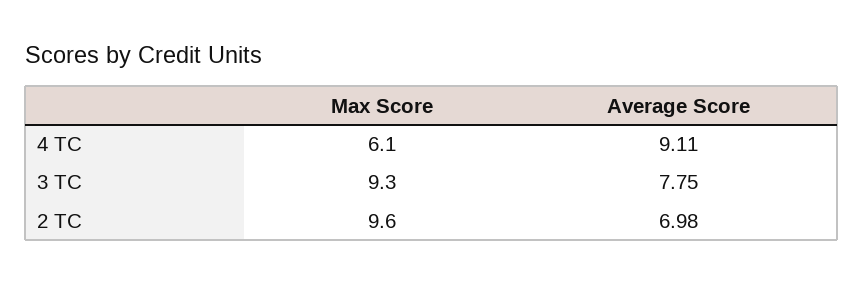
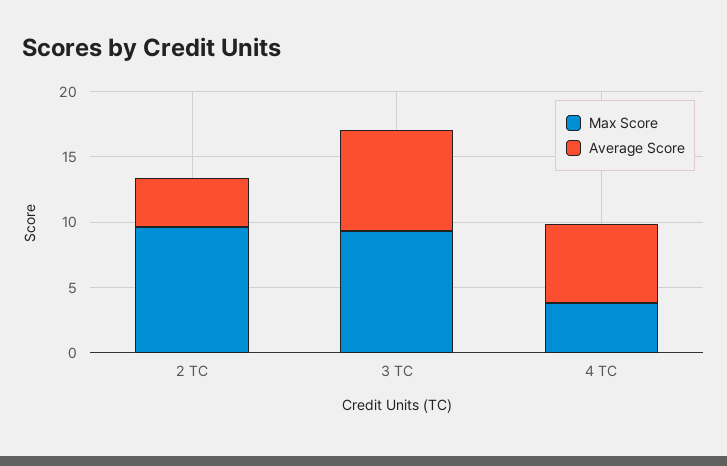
Max Score, 4 TC: 6.1 -> 4
Average Score, 4 TC: 9.11 -> 6
Average Score, 2 TC: 6.98 -> 4

